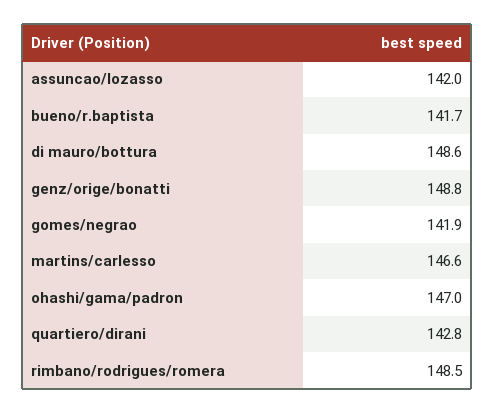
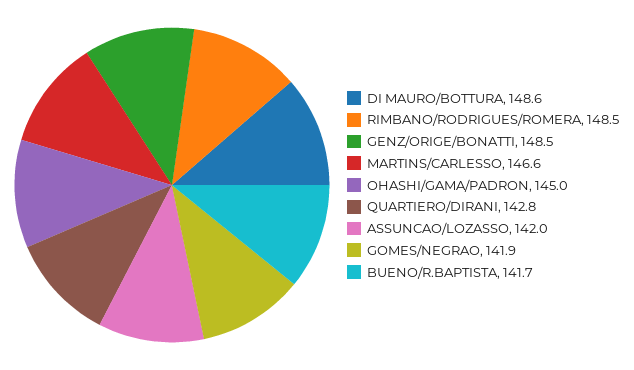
genz/orige/bonatti: 148.8 -> 148.5
ohashi/gama/padron: 147 -> 145

